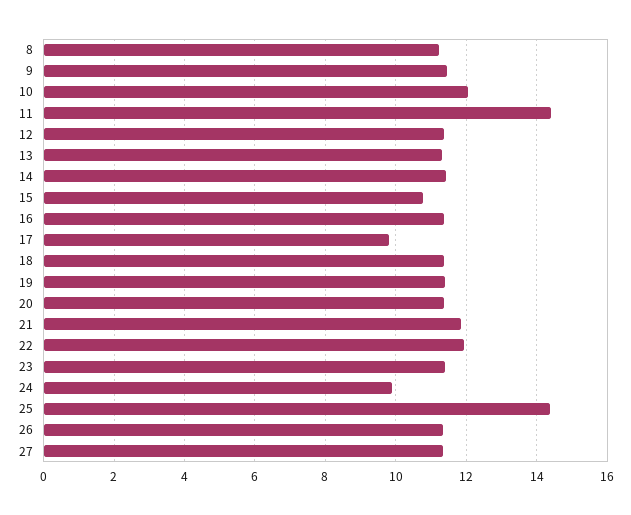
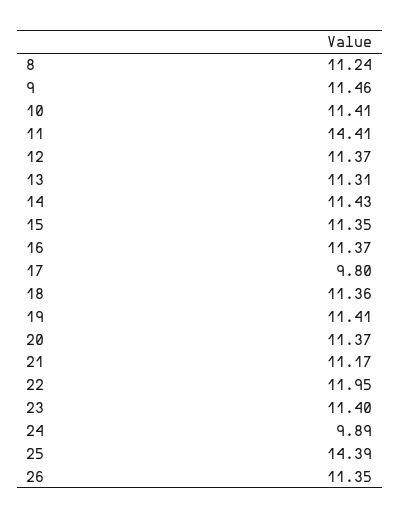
10: 12 -> 11.41
15: 10.8 -> 11.35
21: 11.8 -> 11.17
27: 11.4 -> none

